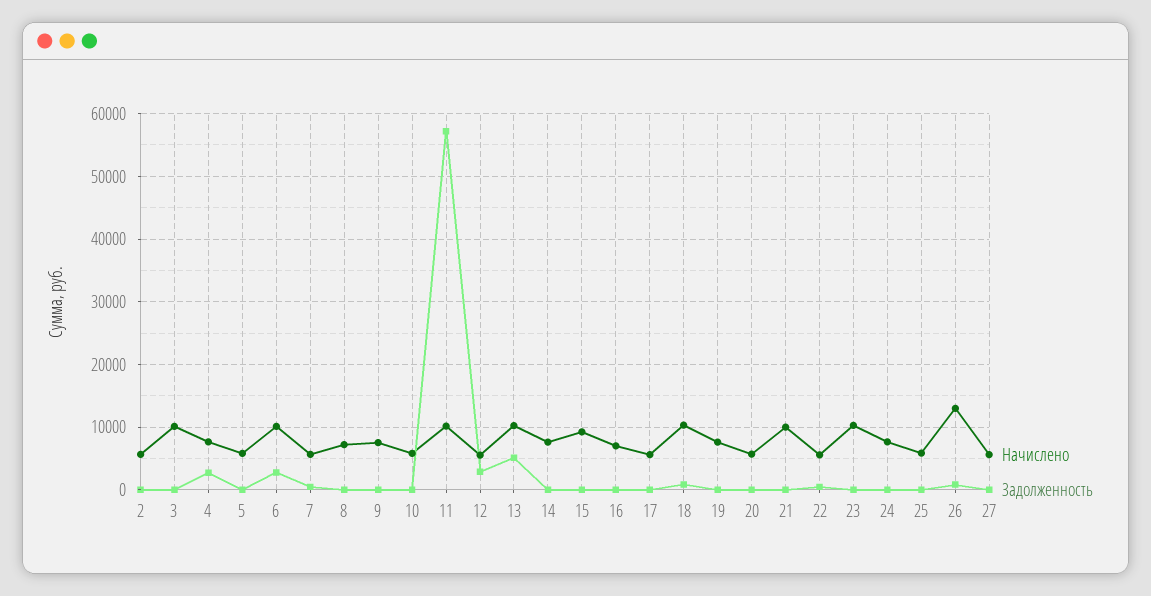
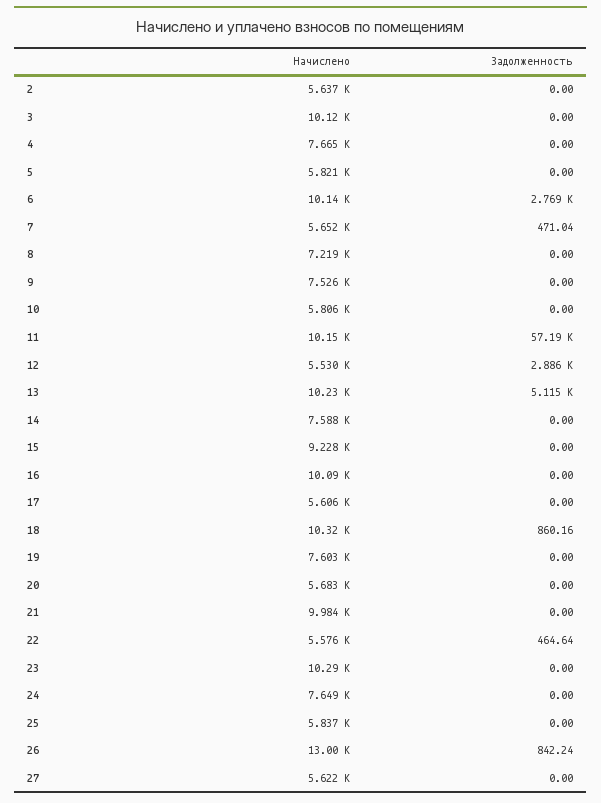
Задолженность, 4: 3000 -> 0
Начислено, 16: 7000 -> 10090

